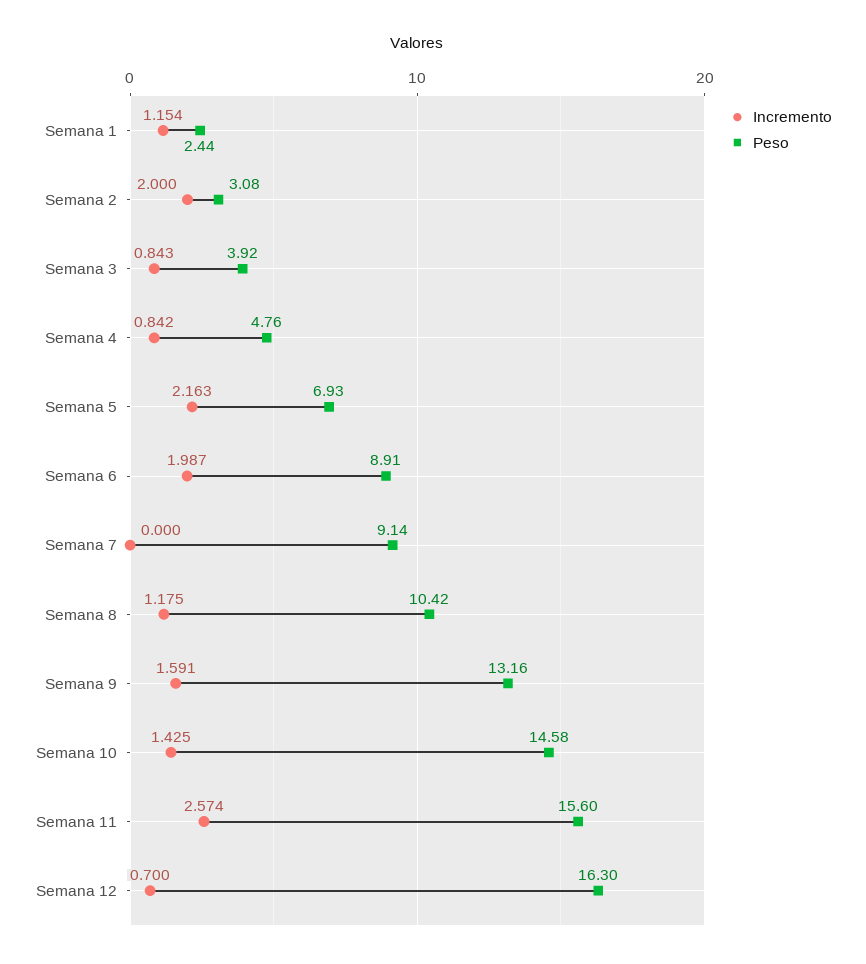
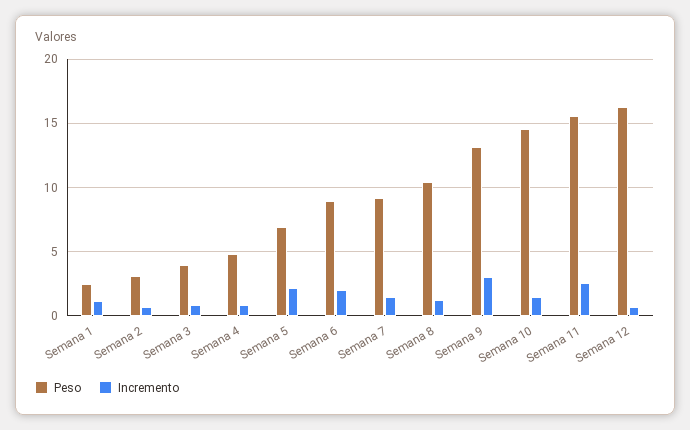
Incremento, Semana 2: 2 -> 0.5
Incremento, Semana 7: 0 -> 1.5
Incremento, Semana 9: 1.591 -> 3

